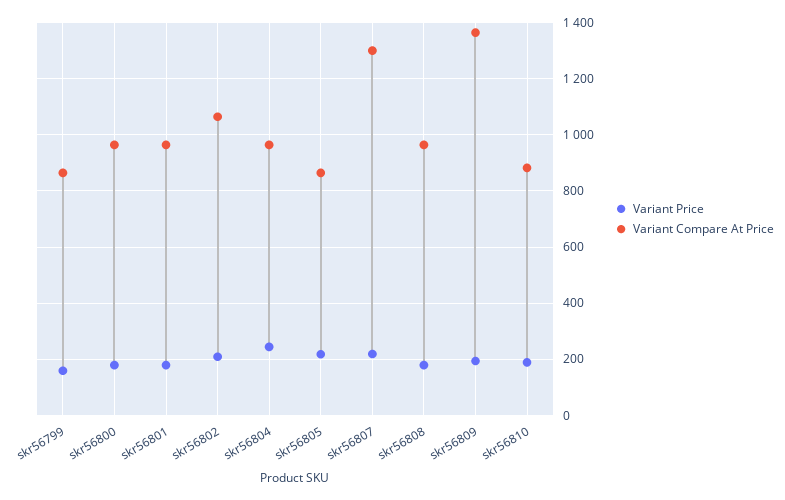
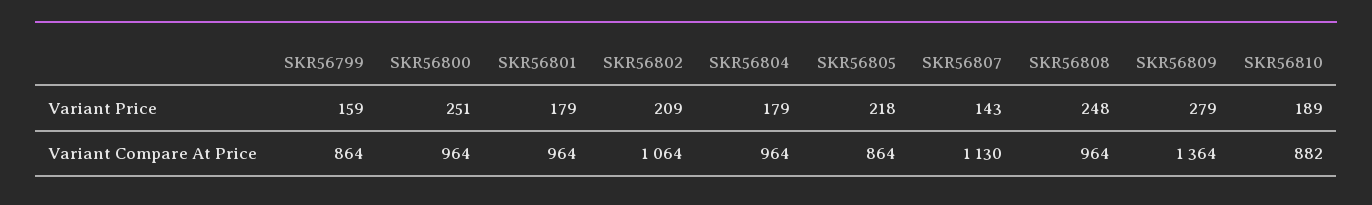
Variant Price, skr56800: 175 -> 251
Variant Price, skr56804: 250 -> 179
Variant Price, skr56807: 225 -> 143
Variant Compare At Price, skr56807: 1300 -> 1130
Variant Price, skr56808: 175 -> 248
Variant Price, skr56809: 200 -> 279

